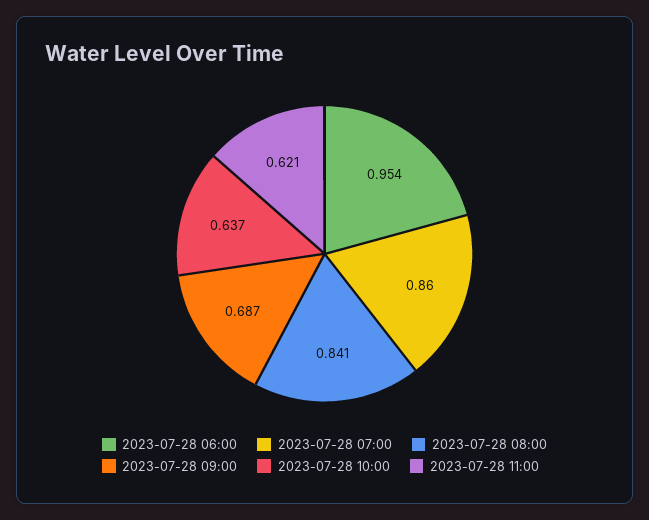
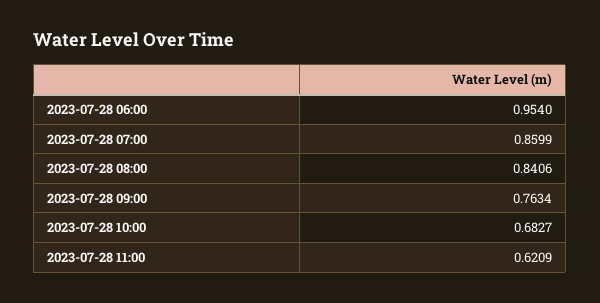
2023-07-28 09:00: 0.687 -> 0.7634
2023-07-28 10:00: 0.637 -> 0.6827

